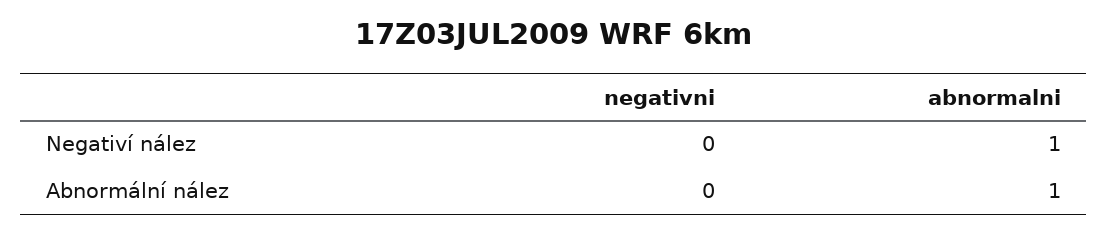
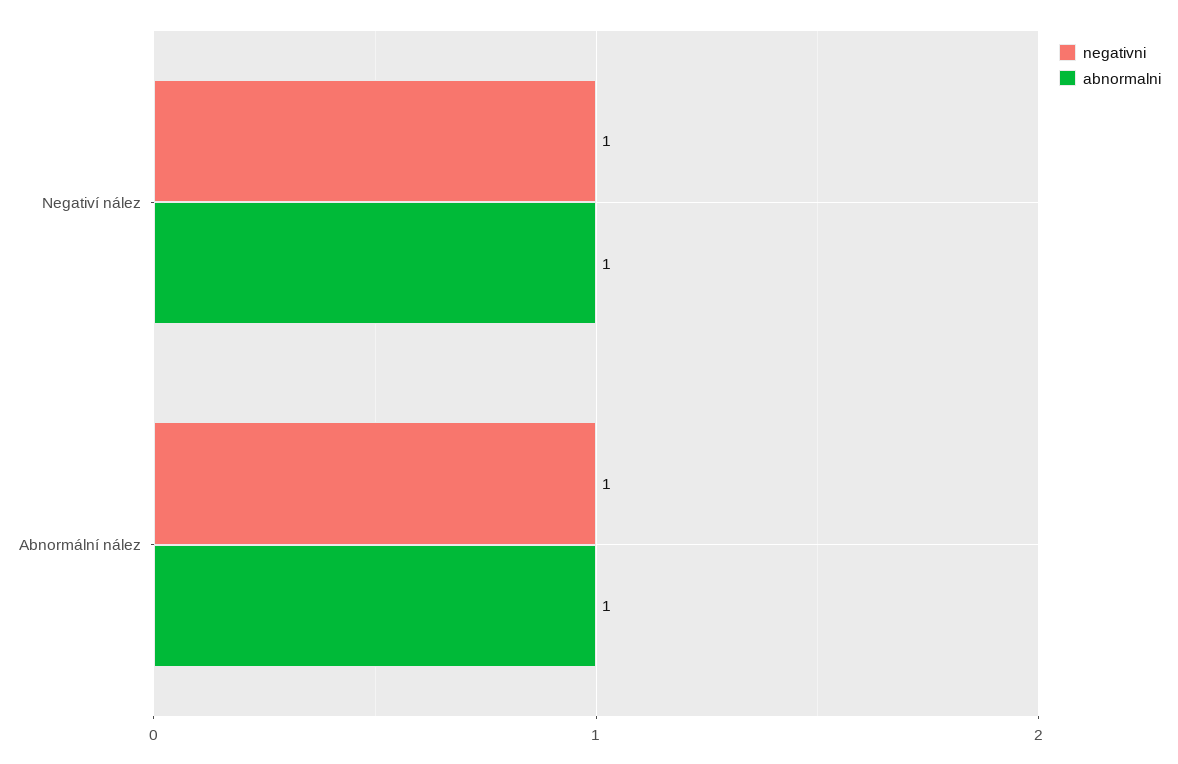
negativni, Negativí nález: 0 -> 1
negativni, Abnormální nález: 0 -> 1

